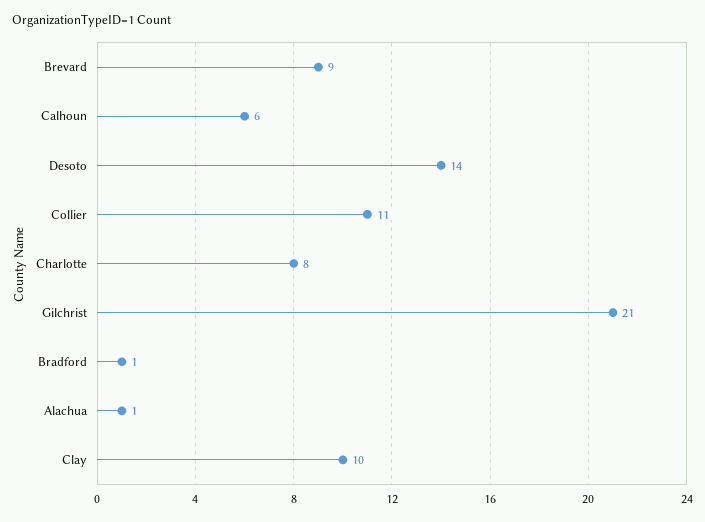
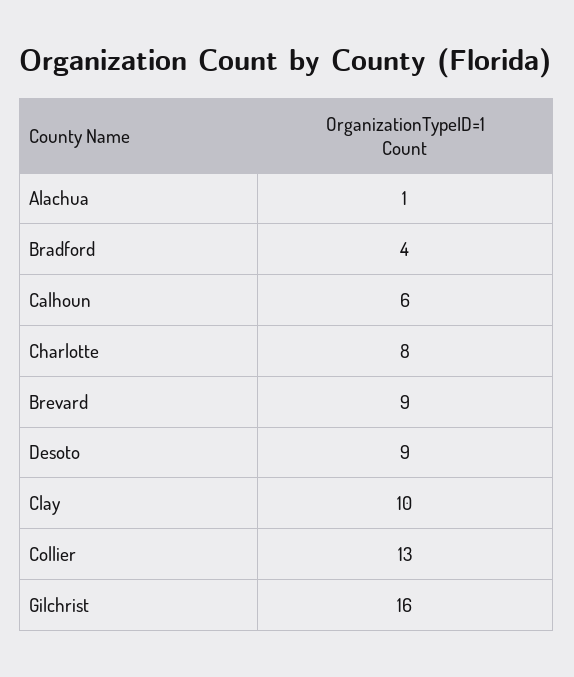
Desoto: 14 -> 9
Collier: 11 -> 13
Gilchrist: 21 -> 16
Bradford: 1 -> 4

